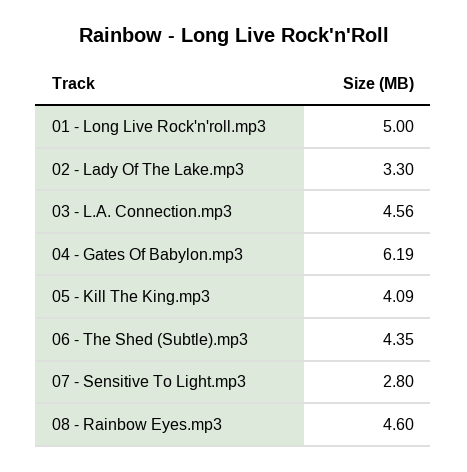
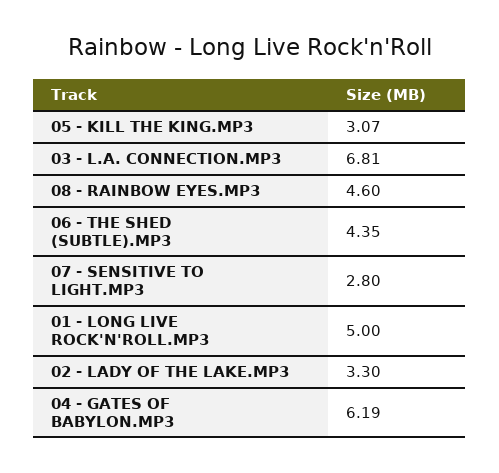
03 - L.A. Connection.mp3: 4.56 -> 6.81
05 - Kill The King.mp3: 4.09 -> 3.07

